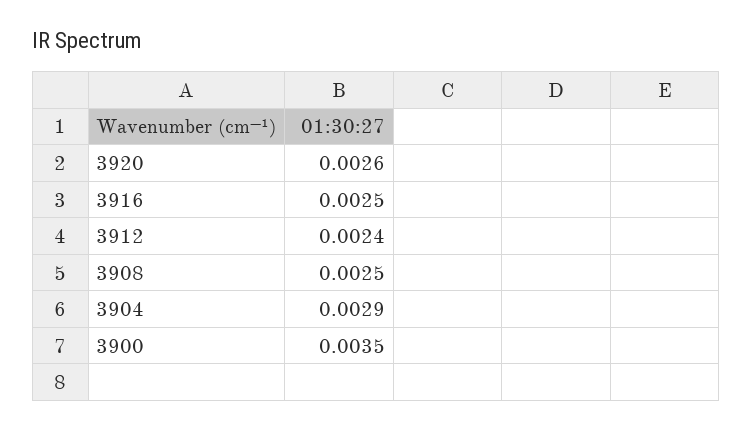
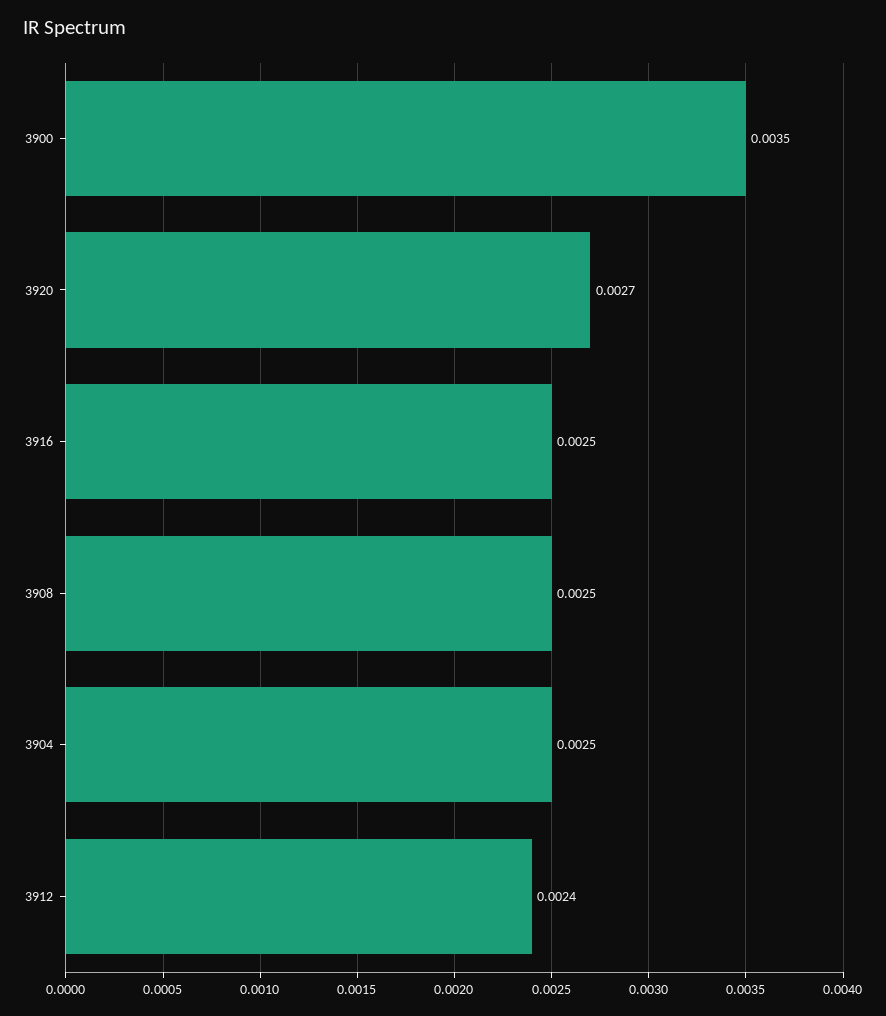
3920: 0.0026 -> 0.0027
3904: 0.0029 -> 0.0025

